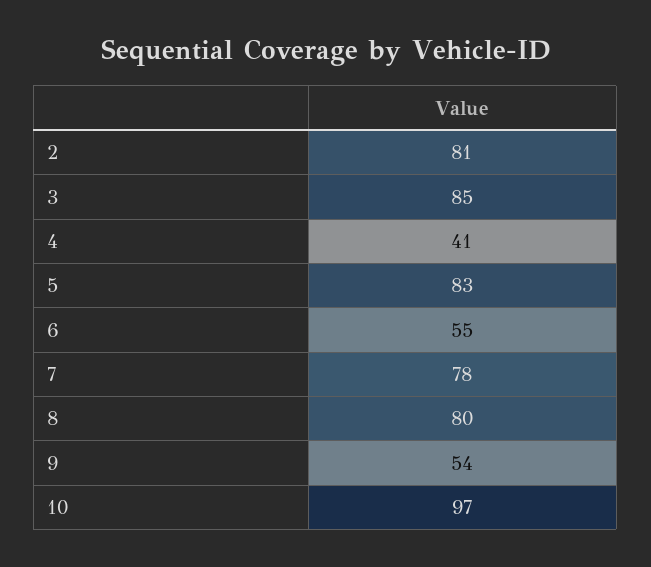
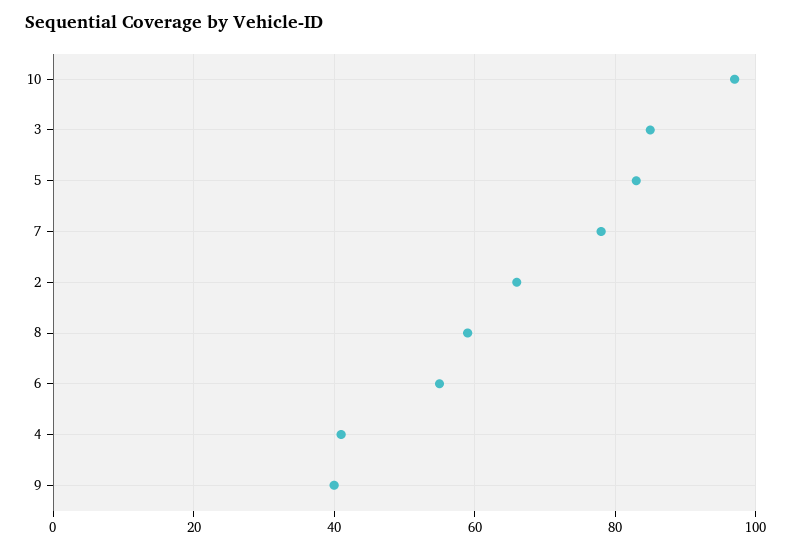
2: 81 -> 65
8: 80 -> 60
9: 54 -> 40

